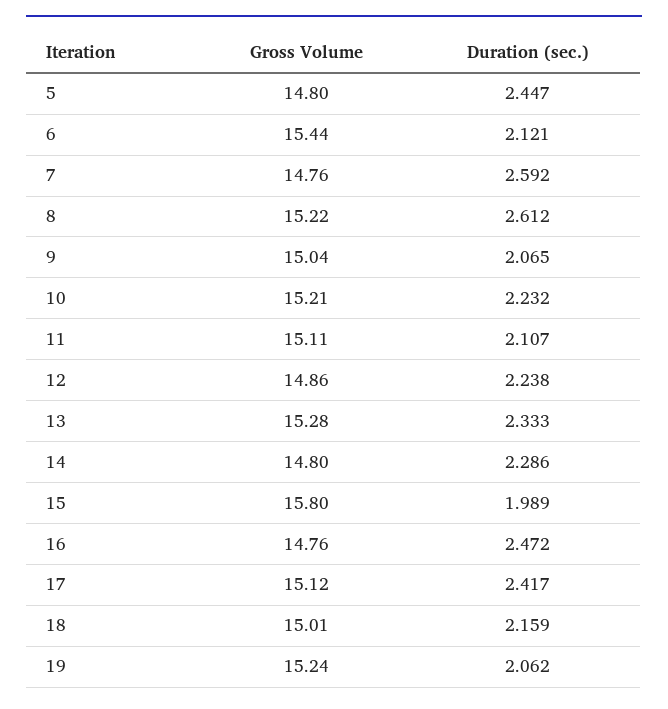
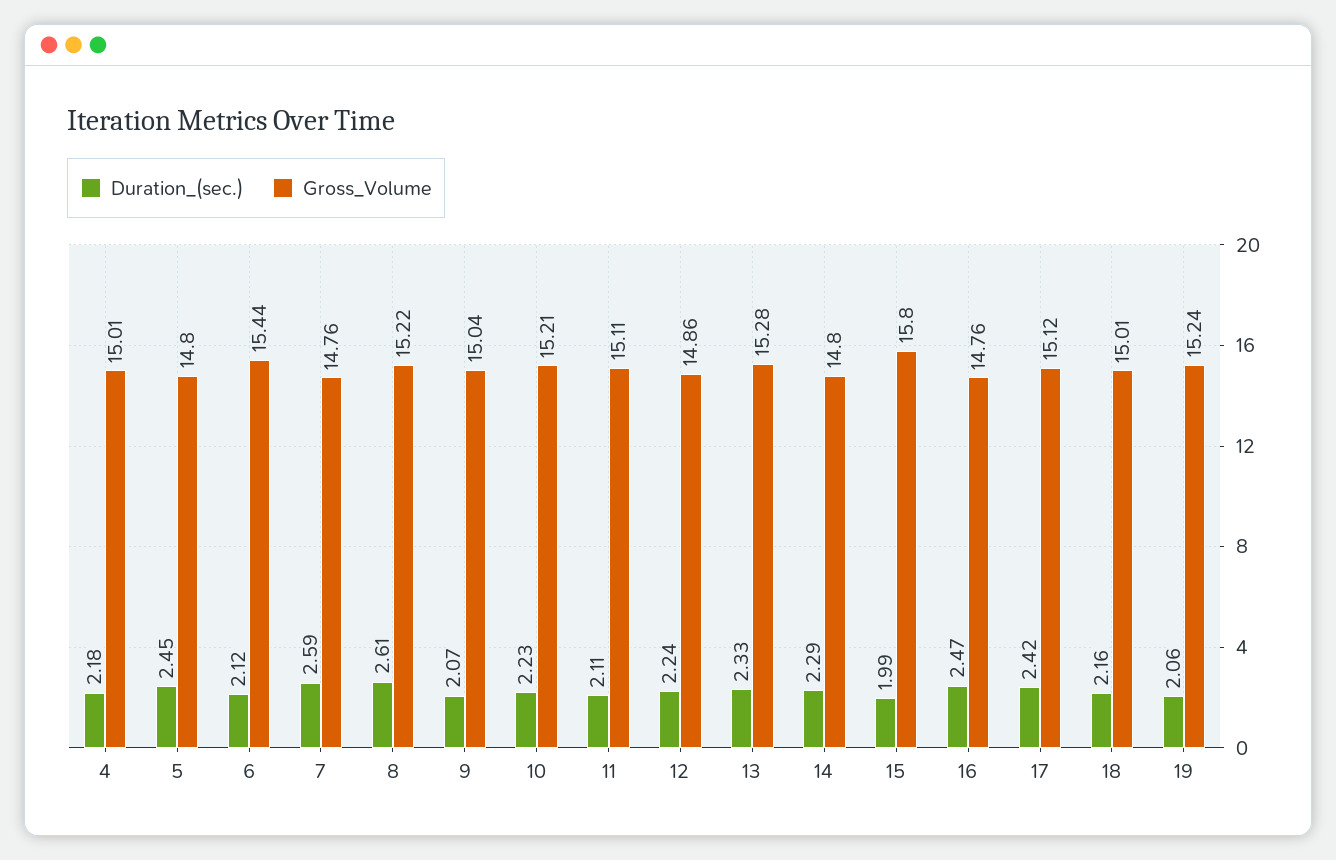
Duration (sec.), 4: none -> 2.18
Gross Volume, 4: none -> 15.01

